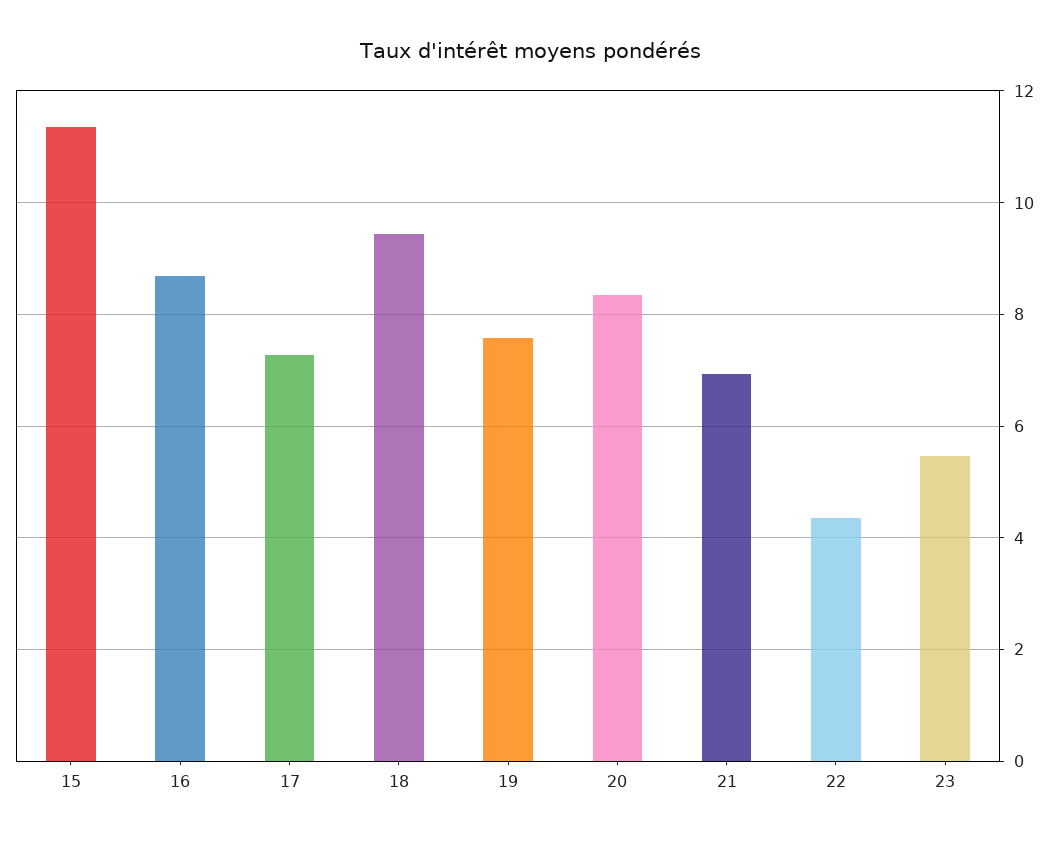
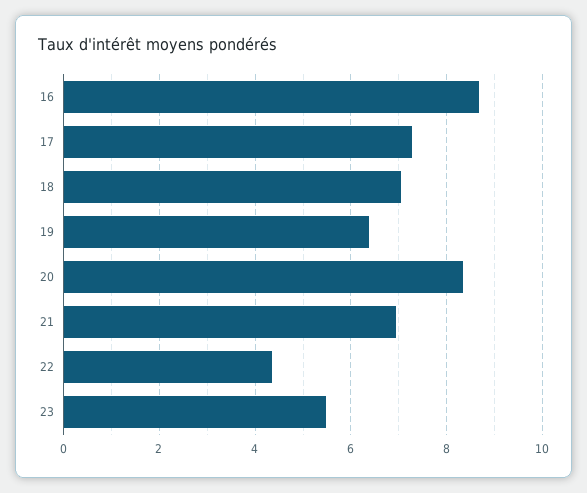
15: 11.4 -> none
18: 9.4 -> 7
19: 7.6 -> 6.4

